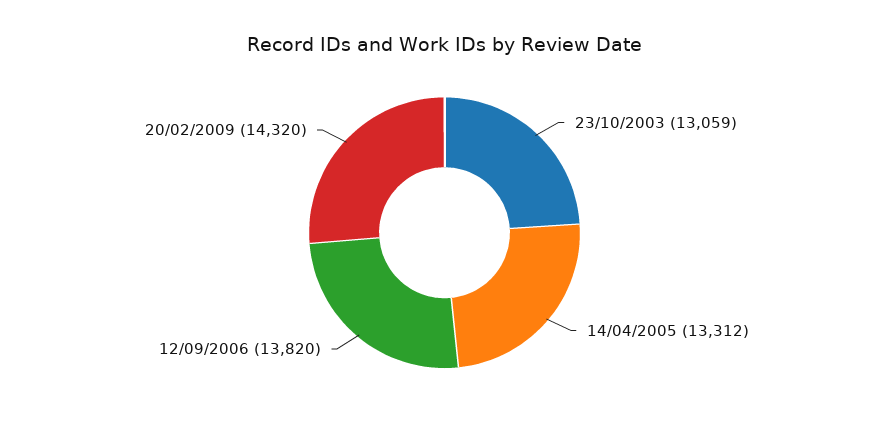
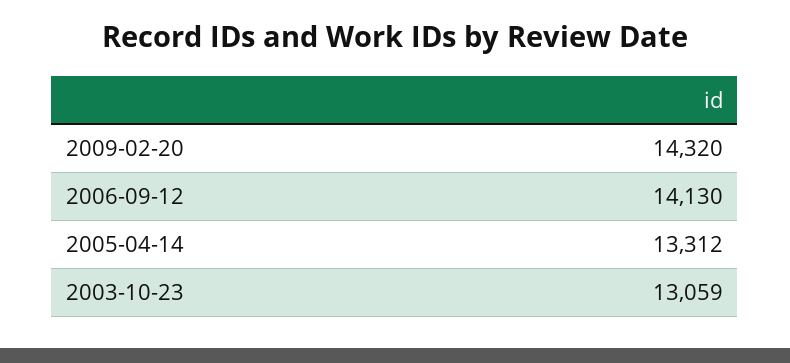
12/09/2006: 13820 -> 14130

